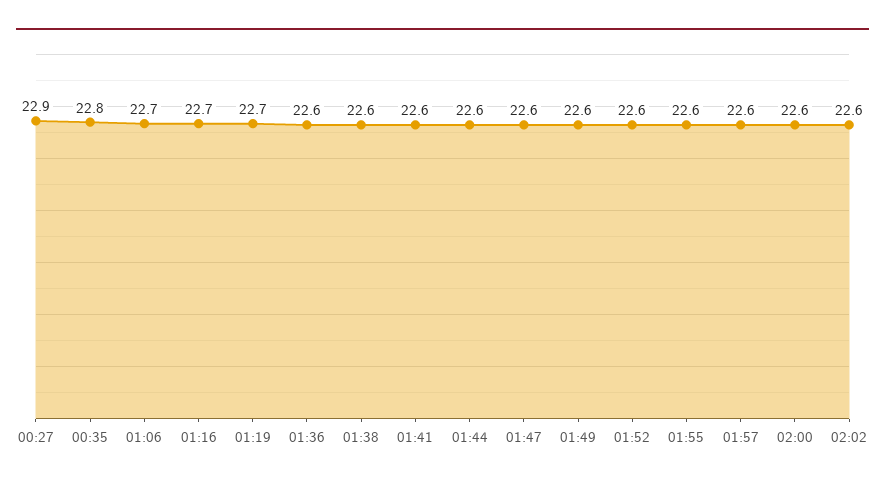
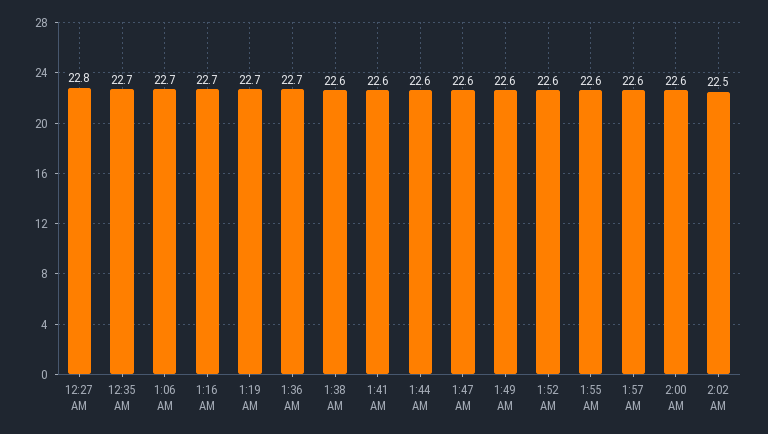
00:27: 22.9 -> 22.8
00:35: 22.8 -> 22.7
01:36: 22.6 -> 22.7
02:02: 22.6 -> 22.5

